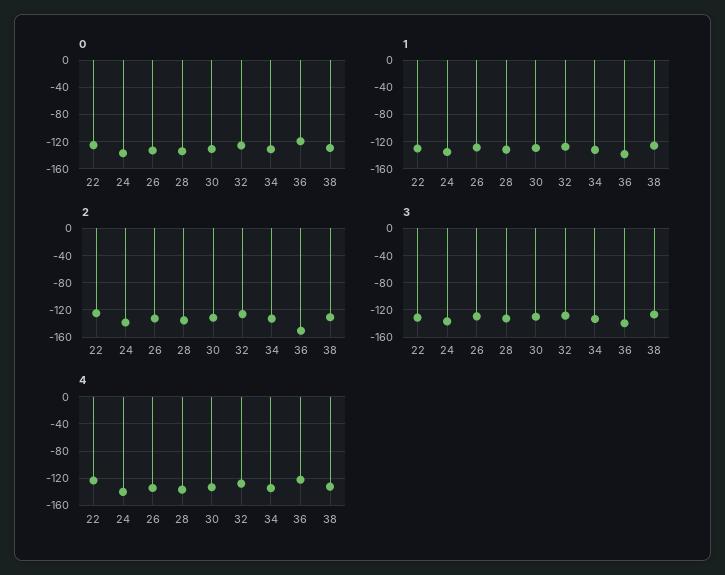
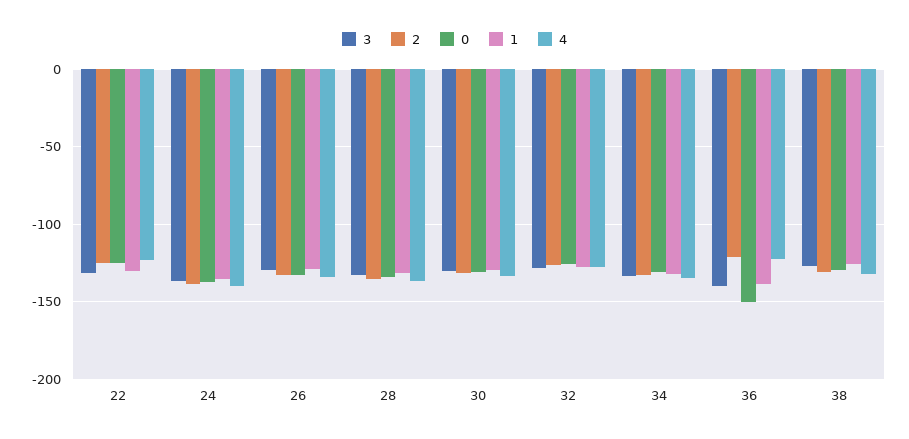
0, 36: -120 -> -150
2, 36: -150 -> -120

